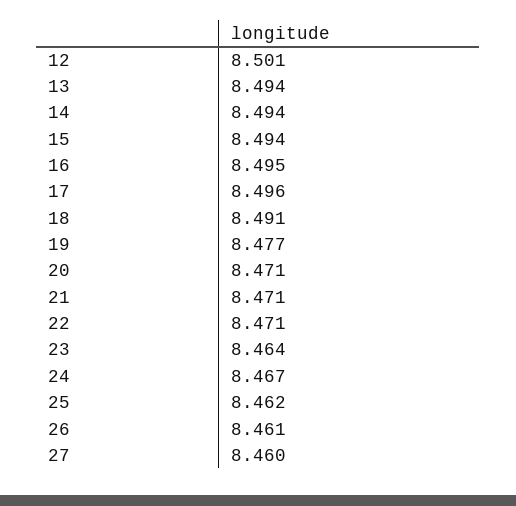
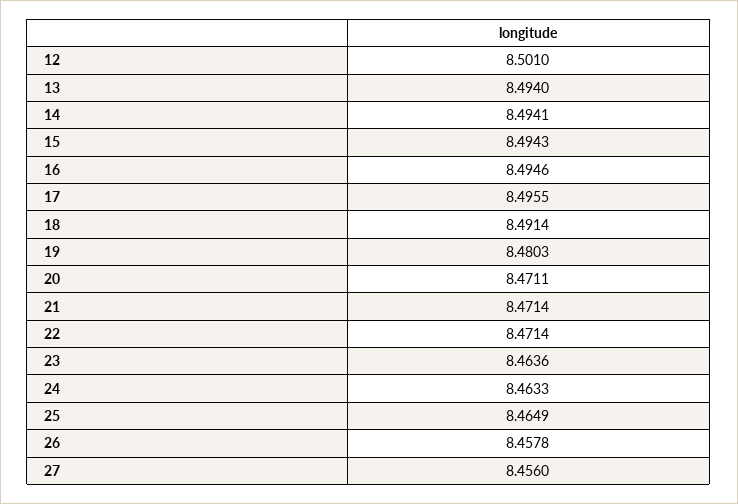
19: 8.477 -> 8.4803
24: 8.467 -> 8.4633
25: 8.462 -> 8.4649
26: 8.461 -> 8.4578
27: 8.46 -> 8.456

